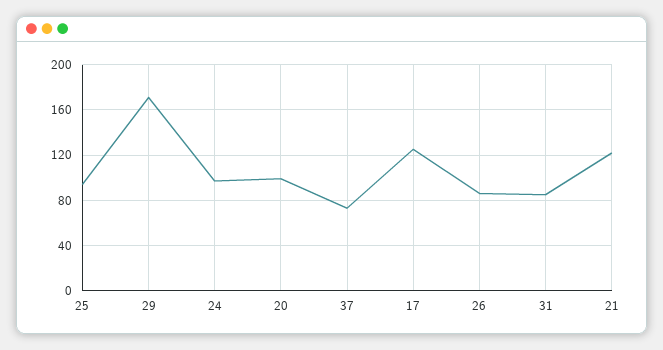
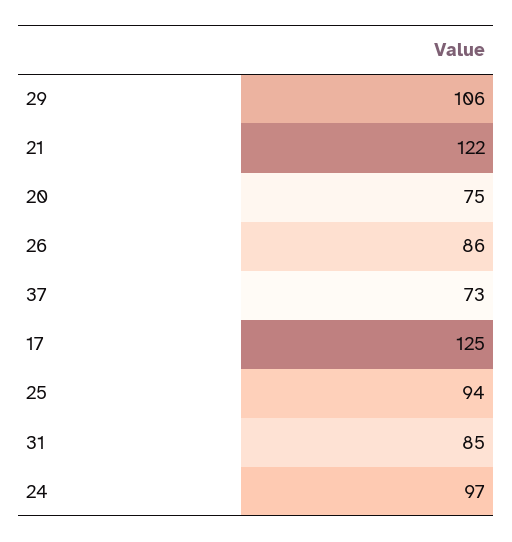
29: 170 -> 106
20: 100 -> 75

